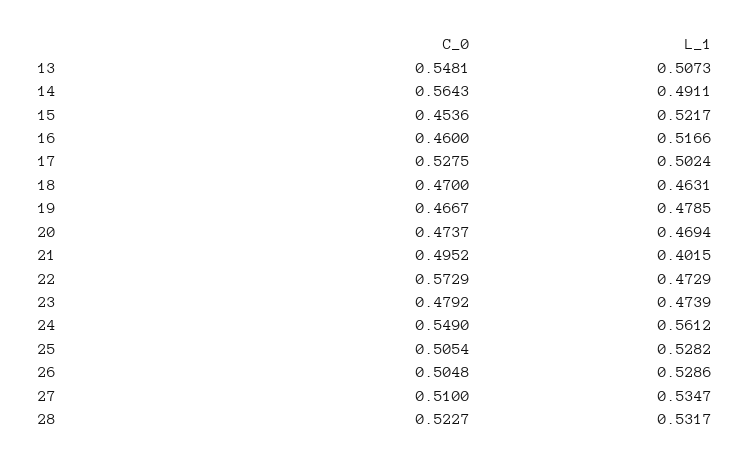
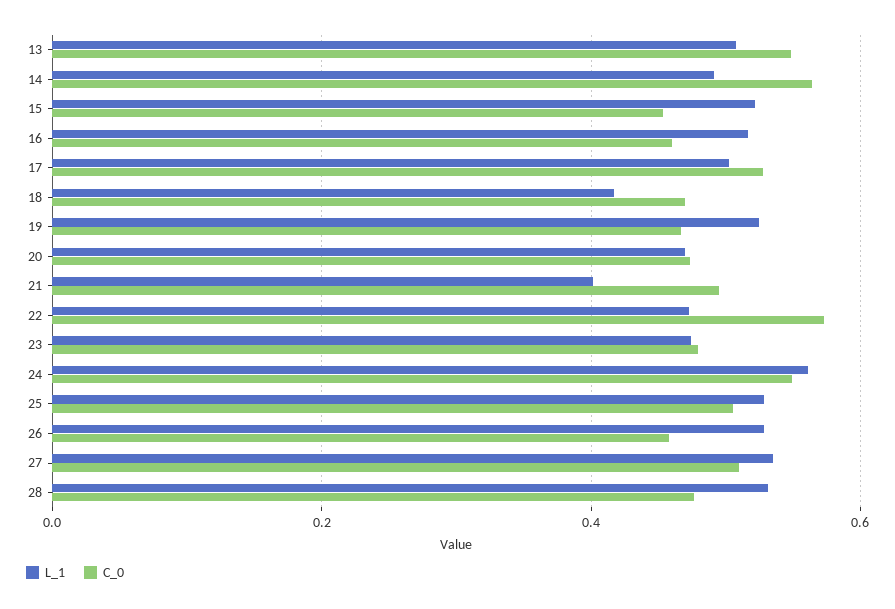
L_1, 18: 0.4631 -> 0.42
L_1, 19: 0.4785 -> 0.52
C_0, 26: 0.5048 -> 0.46
C_0, 28: 0.5227 -> 0.48

